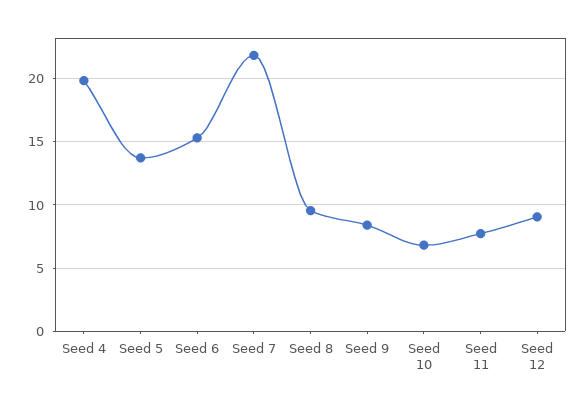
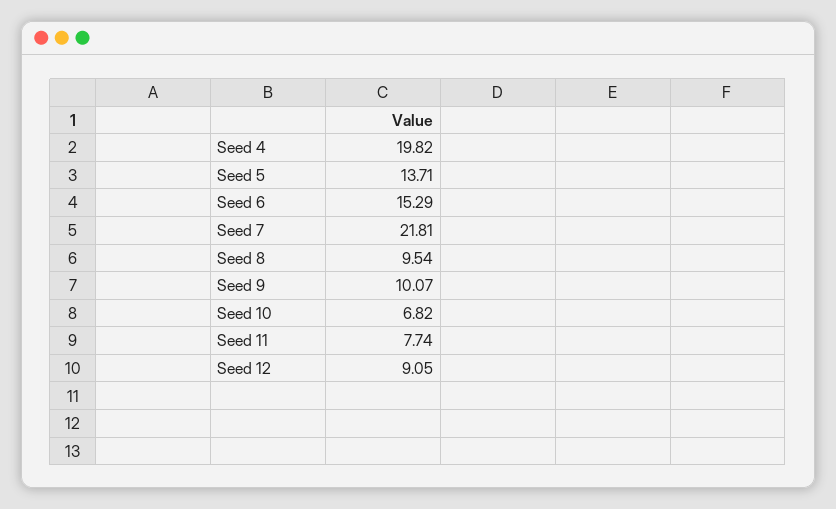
Seed 9: 8.5 -> 10.07

